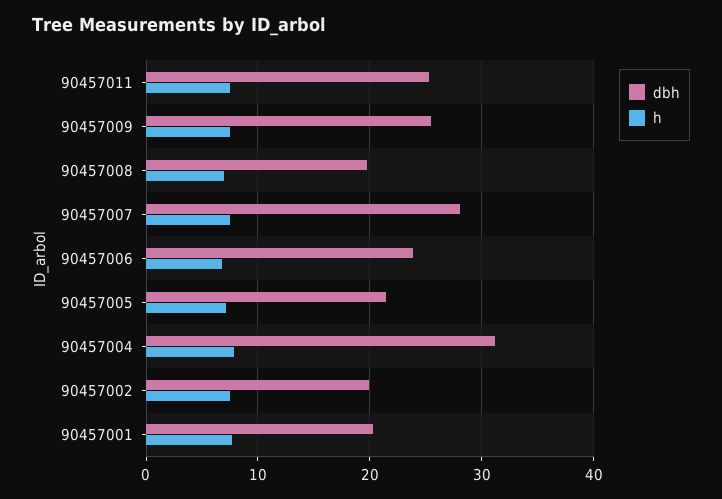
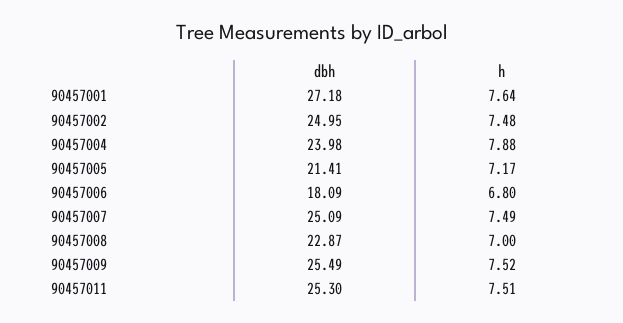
dbh, 90457008: 20 -> 22.87
dbh, 90457007: 28 -> 25.09
dbh, 90457006: 24 -> 18.09
dbh, 90457004: 31 -> 23.98
dbh, 90457002: 20 -> 24.95
dbh, 90457001: 20 -> 27.18

